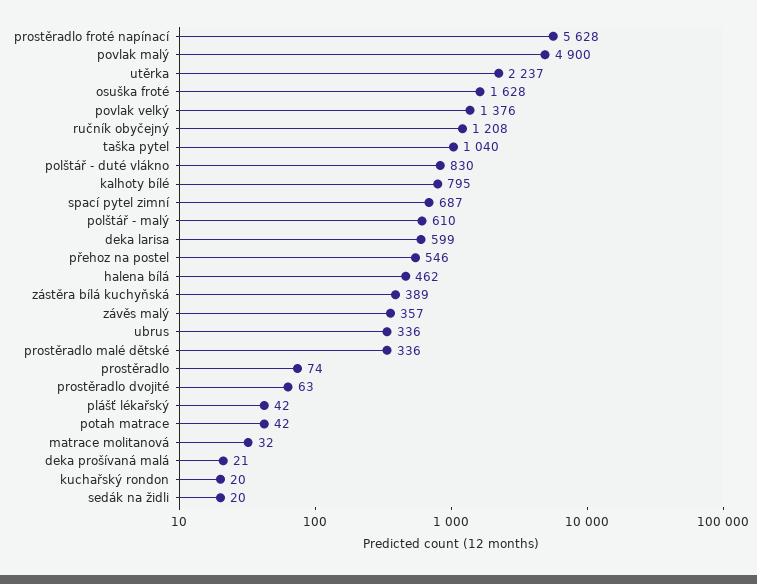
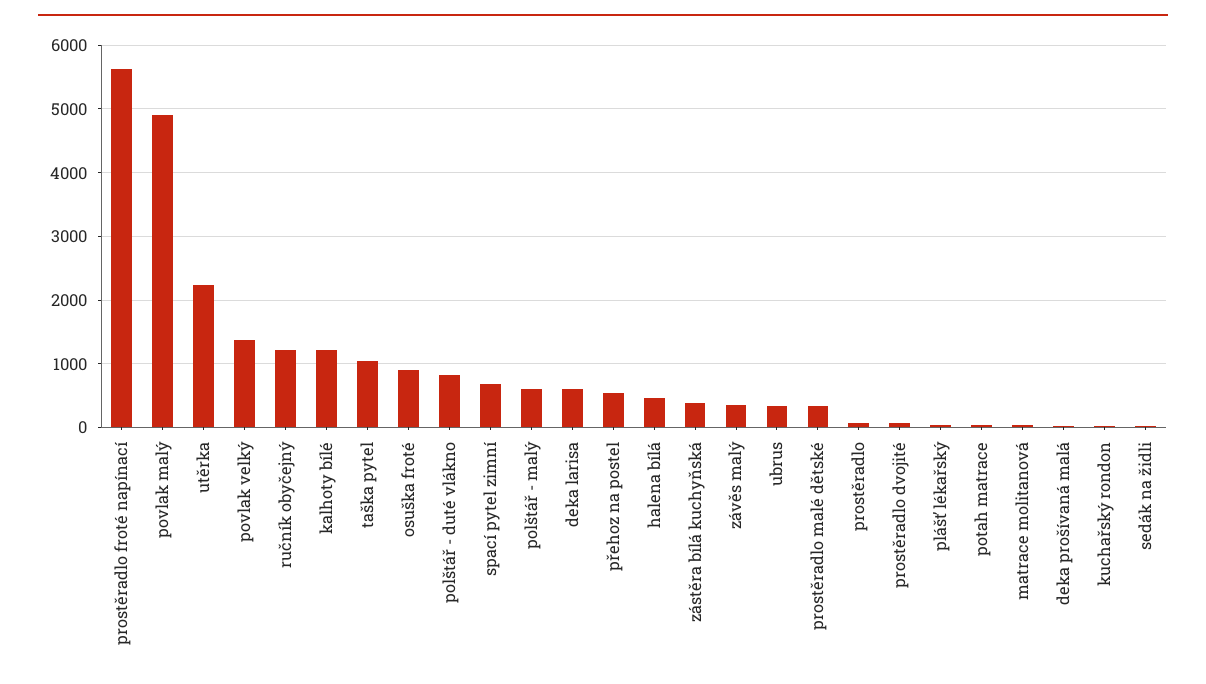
osuška froté: 1628 -> 900
kalhoty bílé: 795 -> 1200

